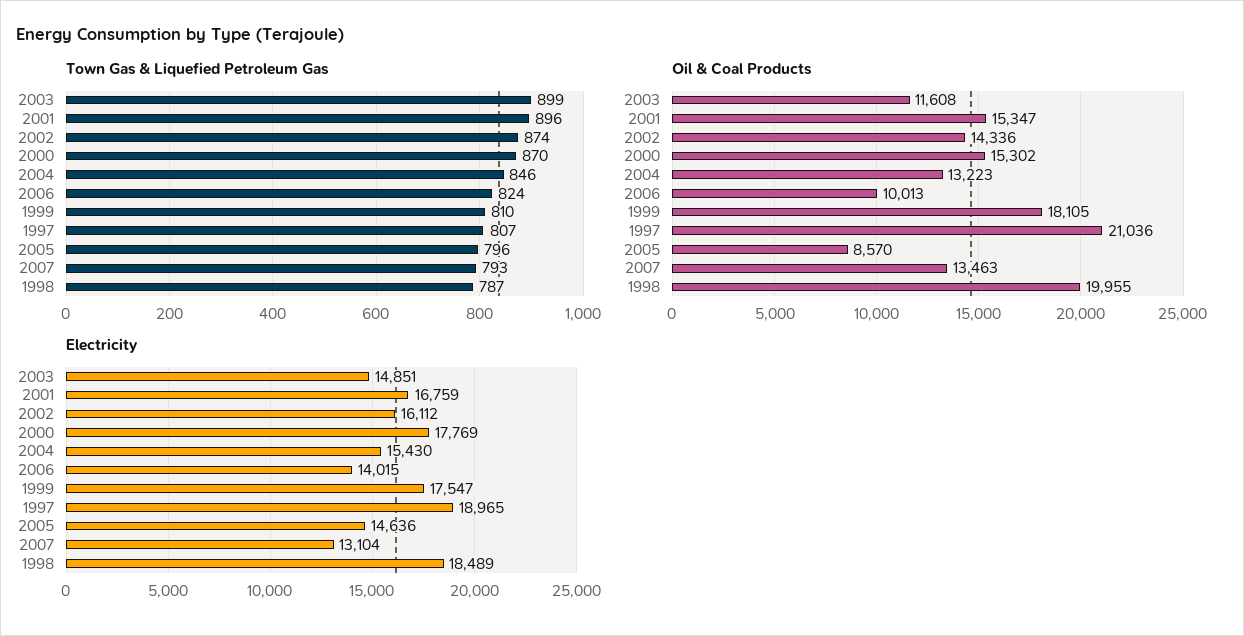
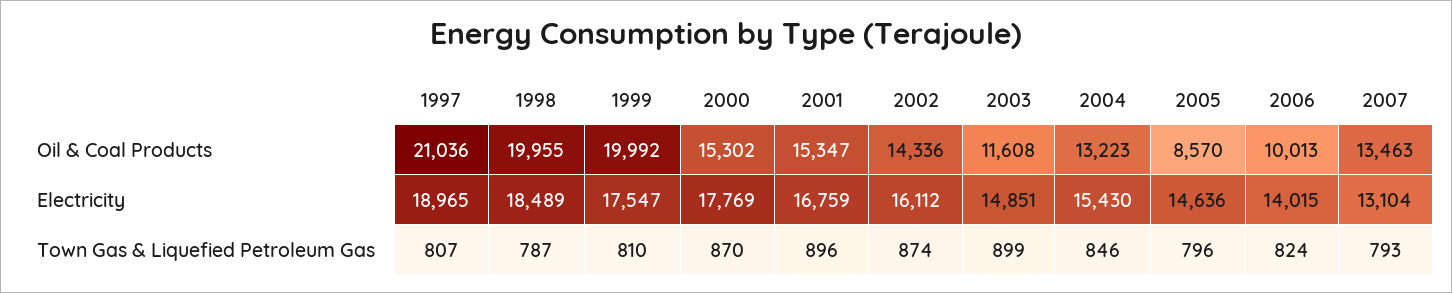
Oil & Coal Products, 1999: 18105 -> 19992

